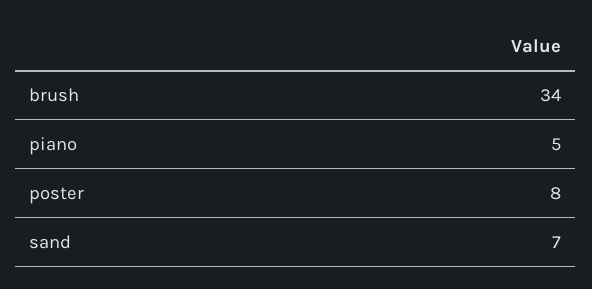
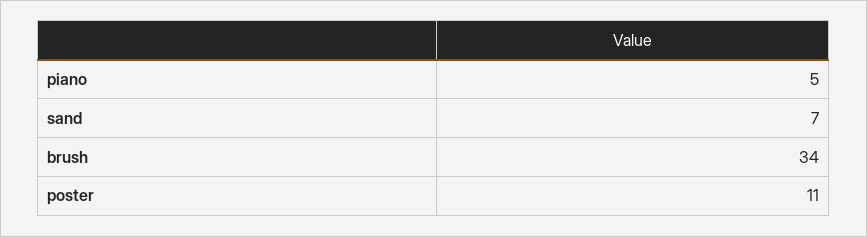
poster: 8 -> 11

